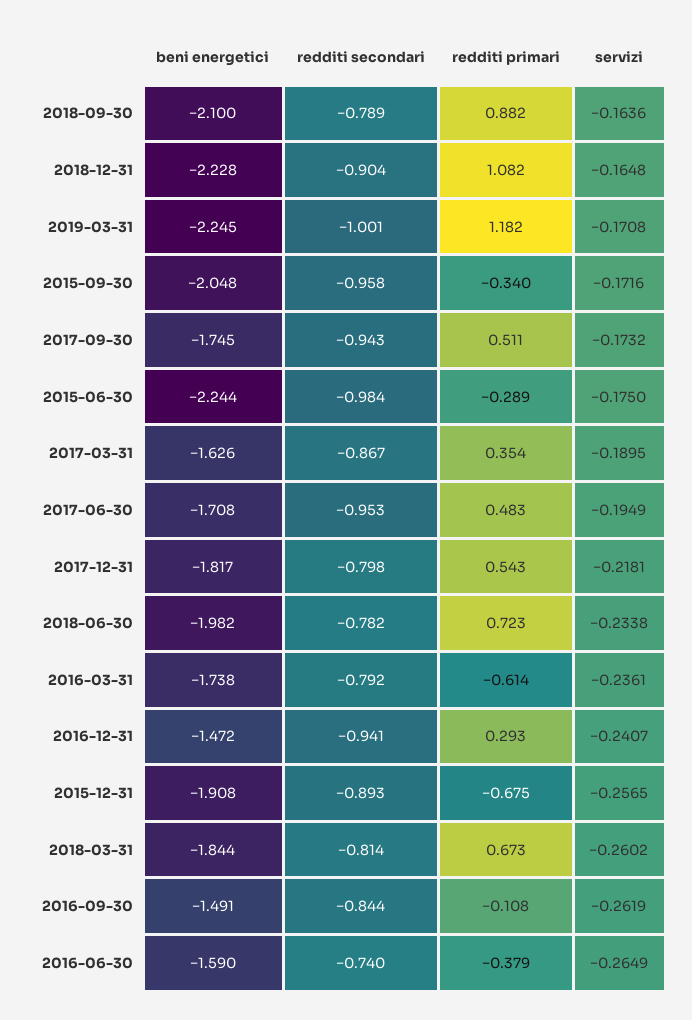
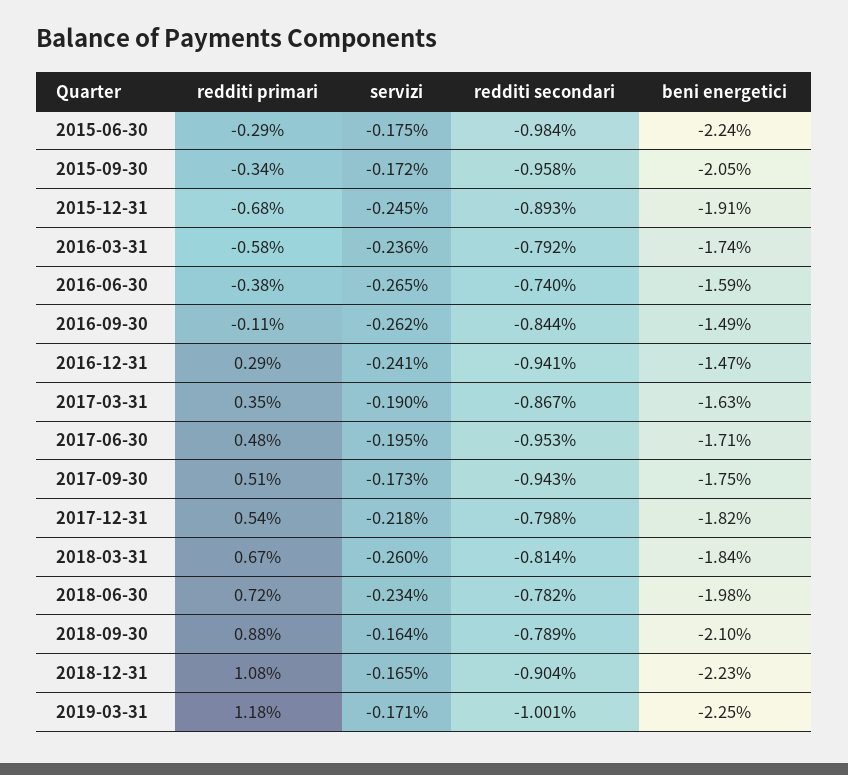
redditi primari, 2016-03-31: -0.614 -> -0.58
servizi, 2015-12-31: -0.2565 -> -0.245

